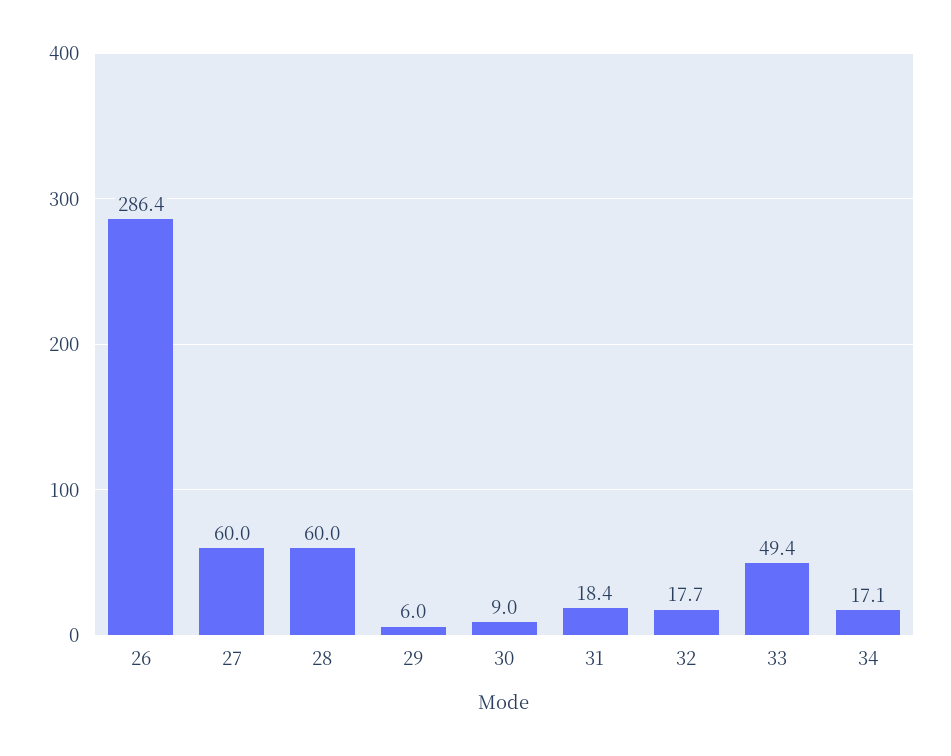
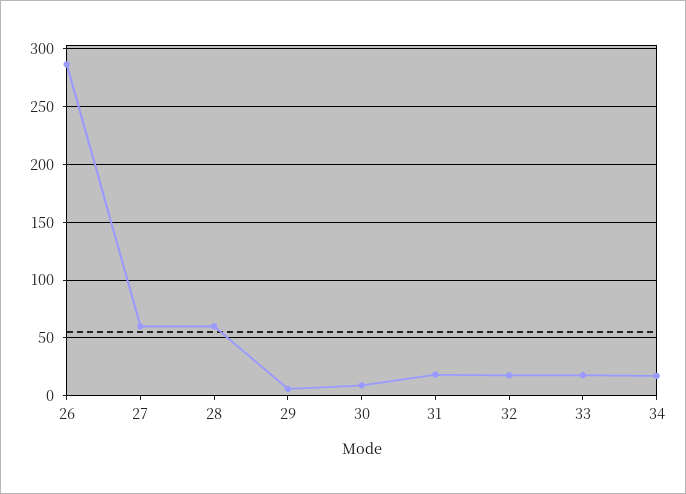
33: 49.4 -> 20

